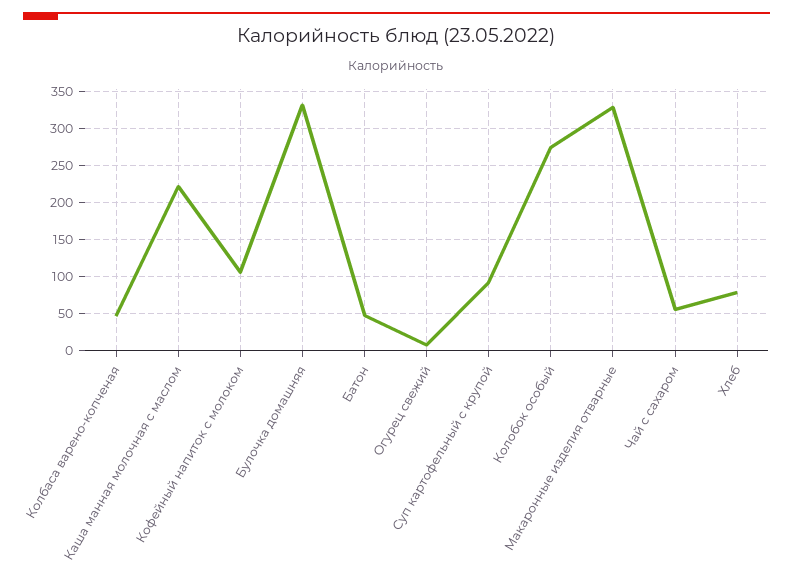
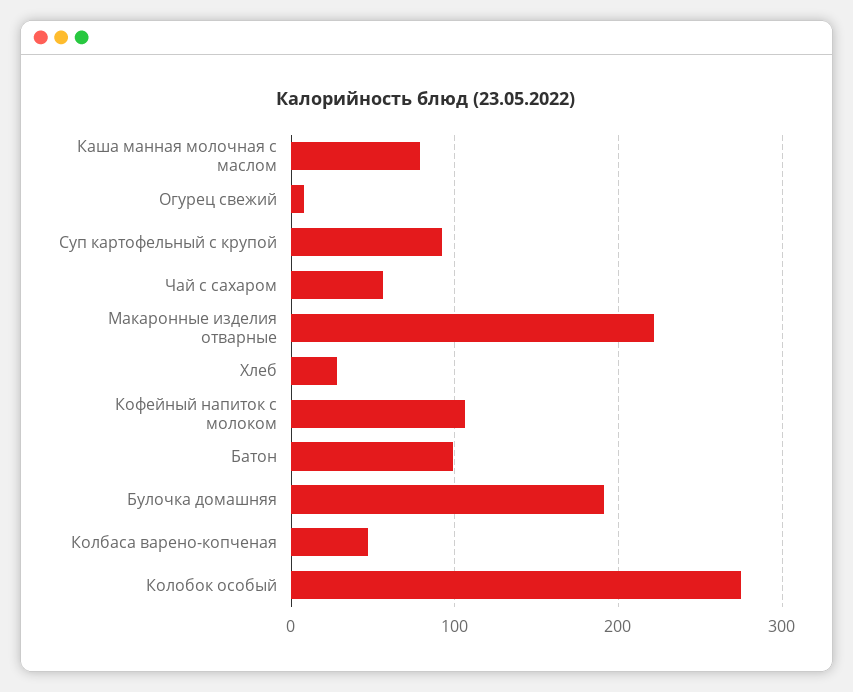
Каша манная молочная с маслом: 220 -> 80
Булочка домашняя: 330 -> 190
Батон: 50 -> 100
Макаронные изделия отварные: 330 -> 220
Хлеб: 80 -> 30

